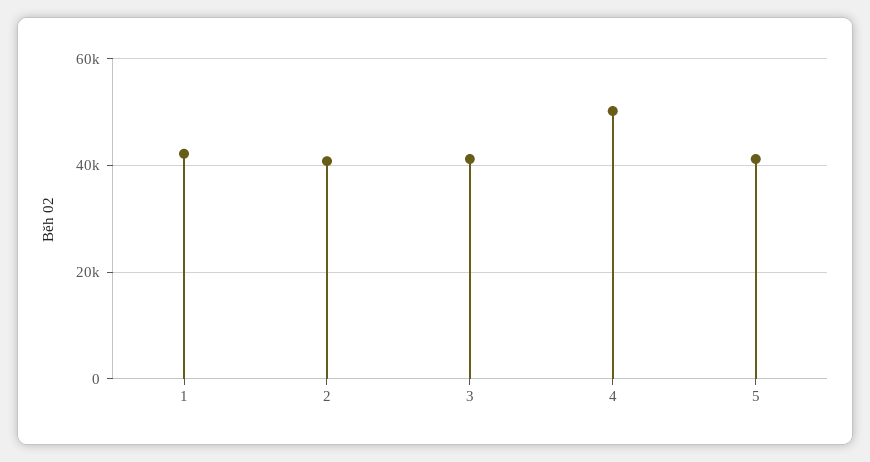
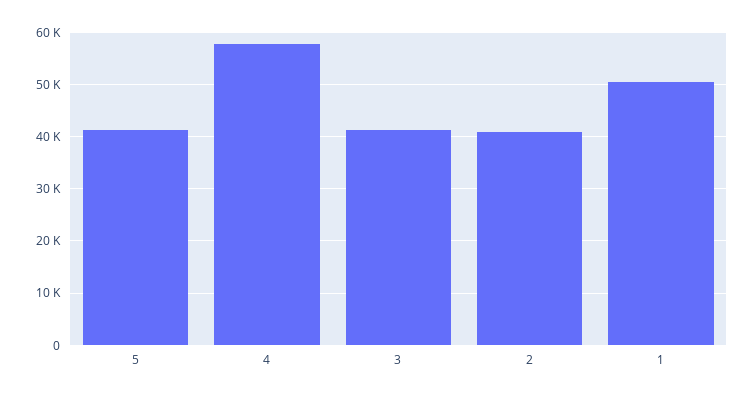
1: 42000 -> 50000
4: 50000 -> 58000

